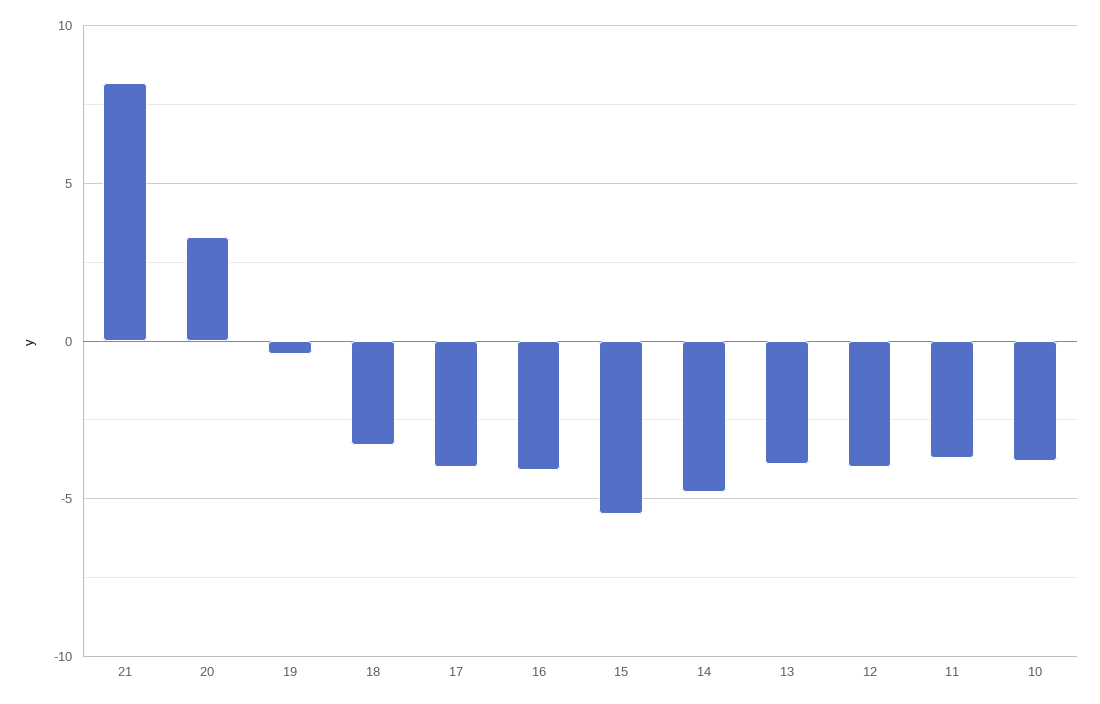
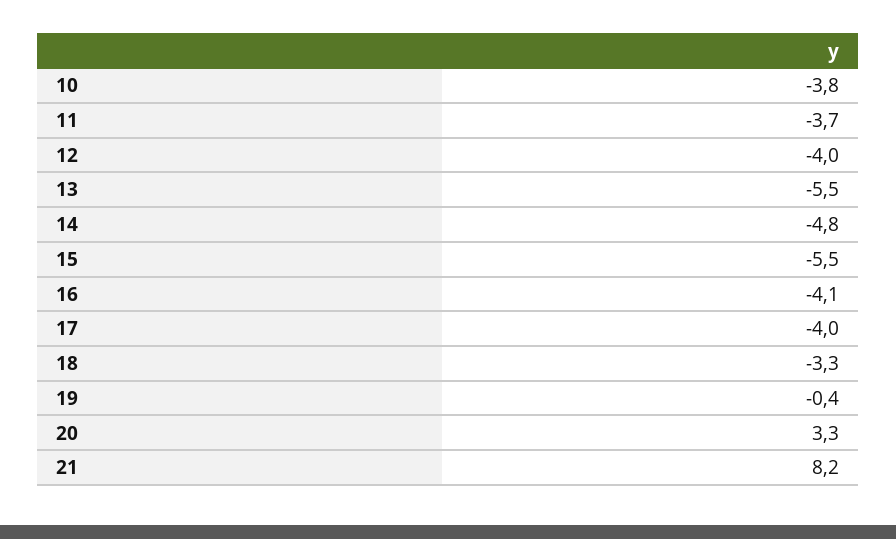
13: -4 -> -5.5

